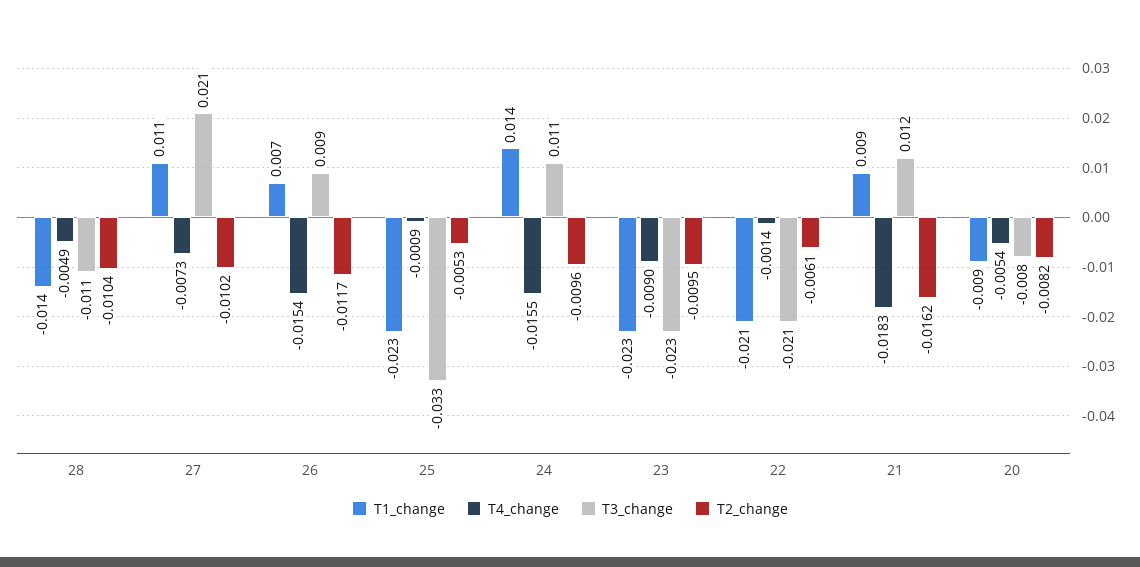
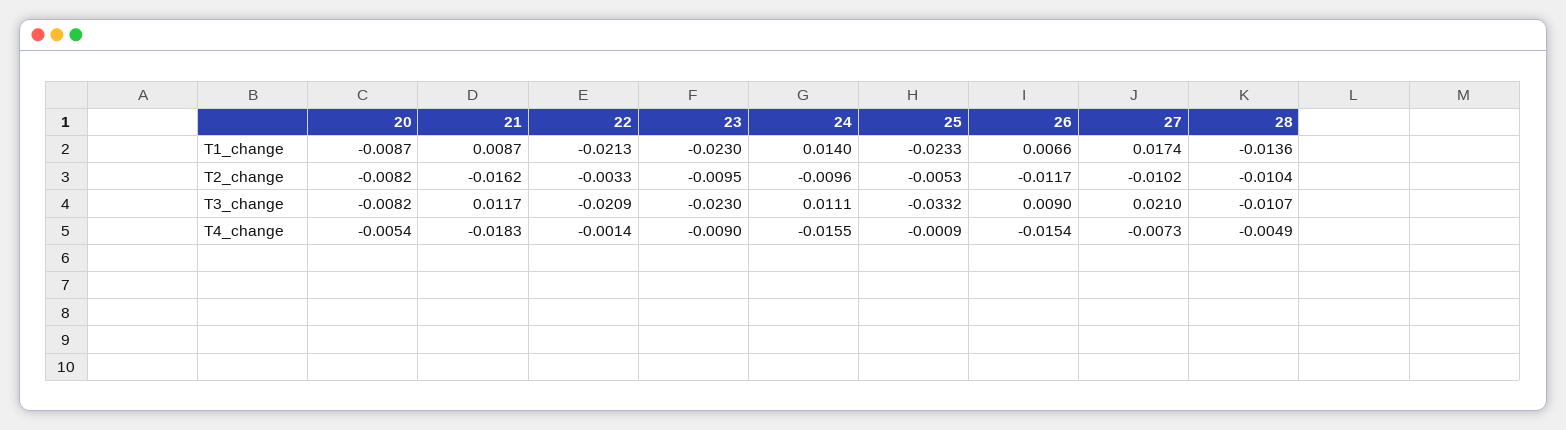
T1_change, 27: 0.011 -> 0.0174
T2_change, 22: -0.0061 -> -0.0033

